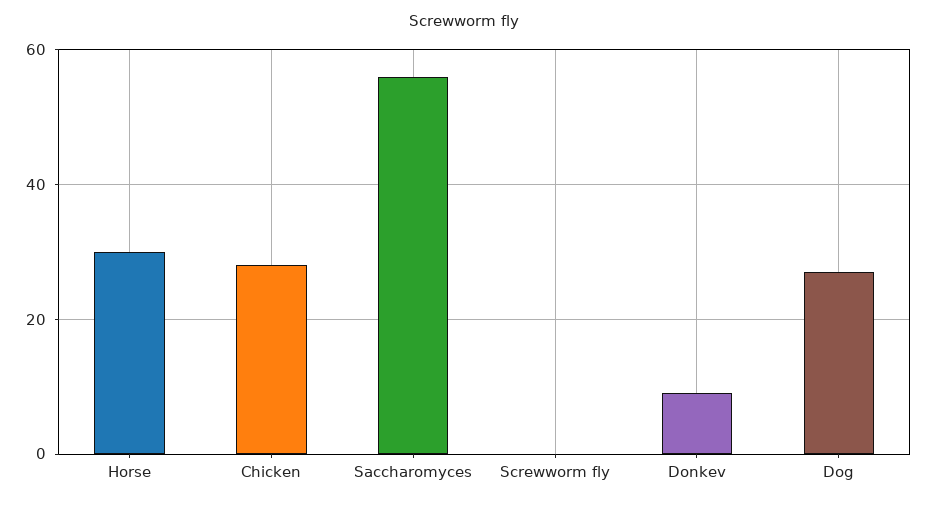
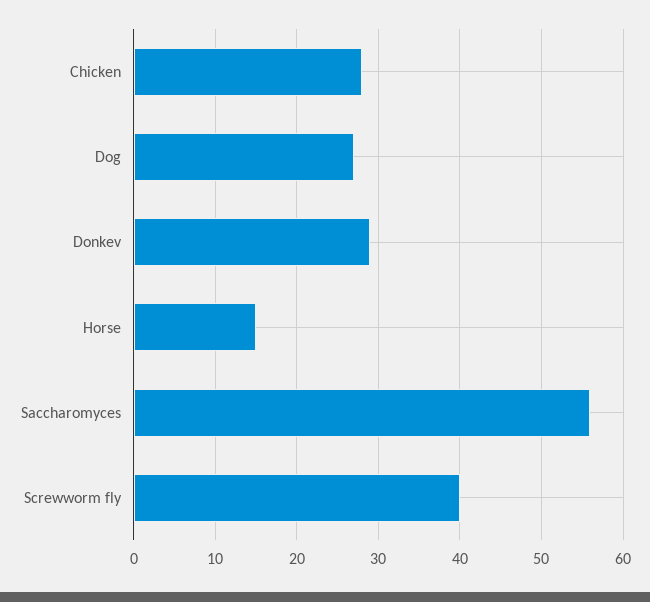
Horse: 30 -> 15
Screwworm fly: 0 -> 40
Donkev: 10 -> 29

